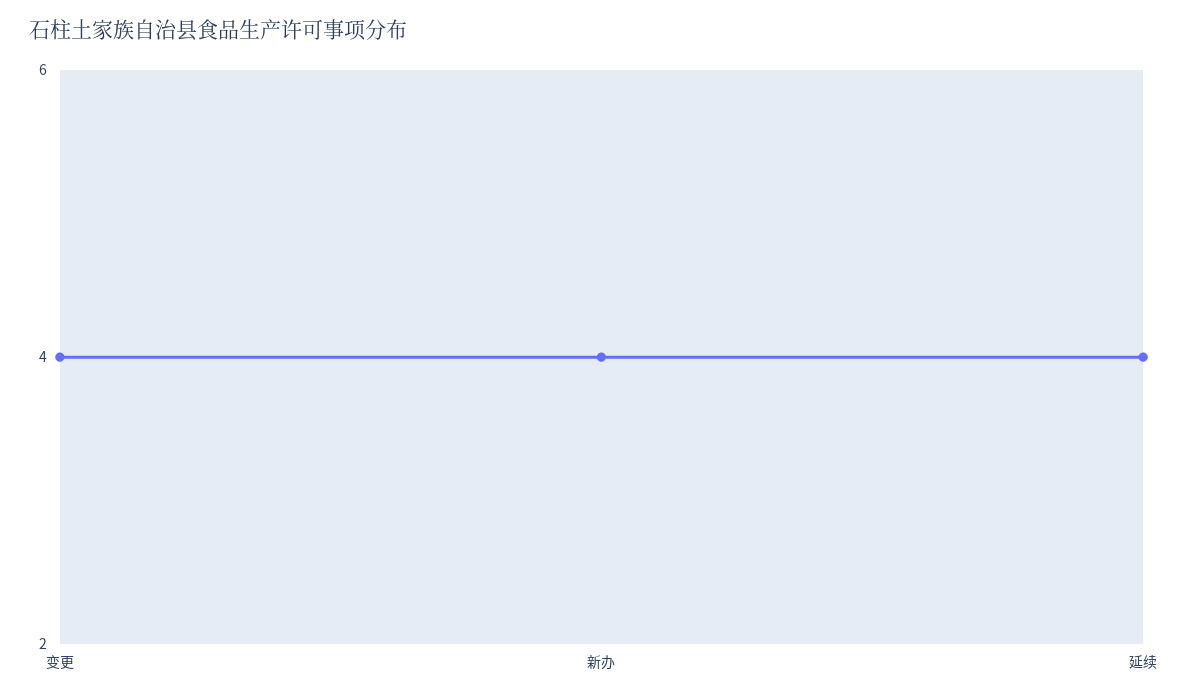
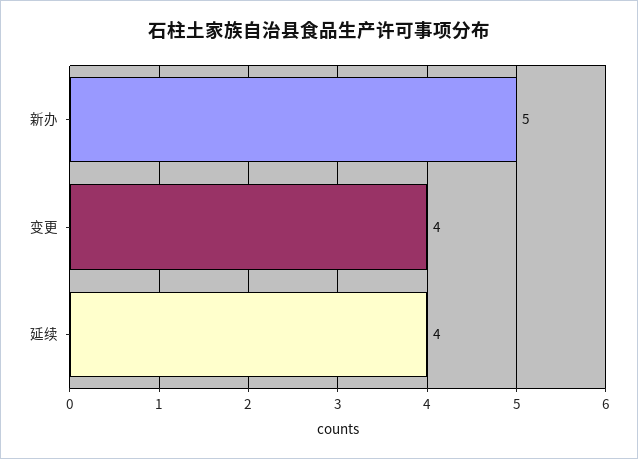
新办: 4 -> 5

